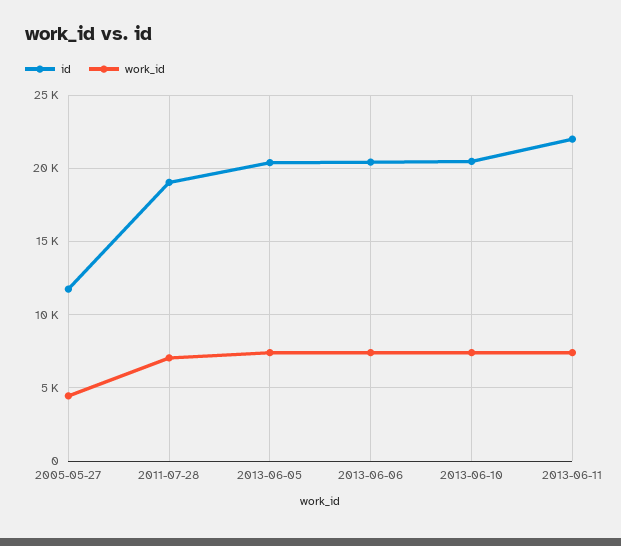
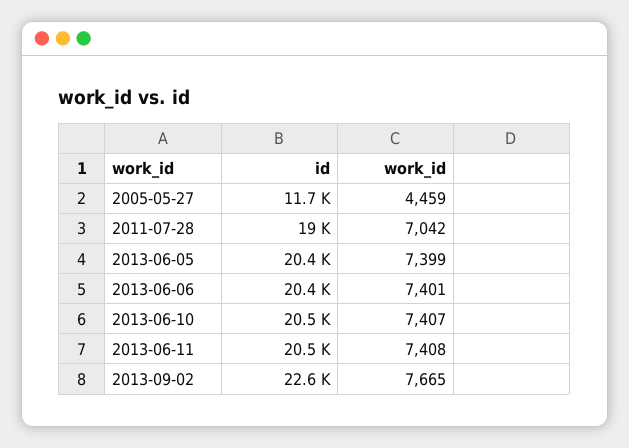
id, 2013-06-11: 22000 -> 20500
id, 2013-09-02: none -> 22600
work_id, 2013-09-02: none -> 7665

